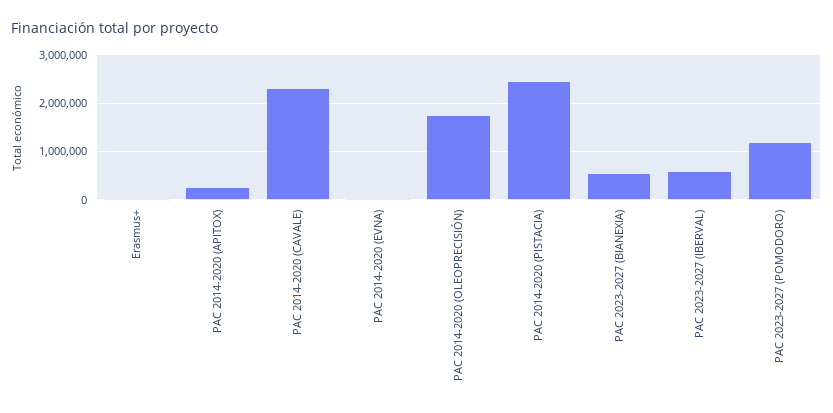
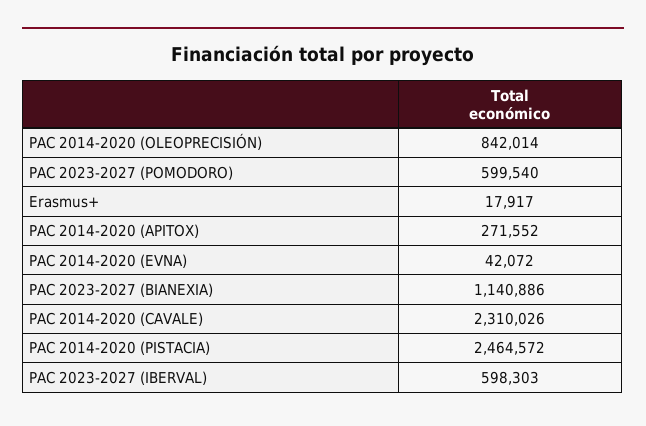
PAC 2014-2020 (OLEOPRECISIÓN): 1800000 -> 842014
PAC 2023-2027 (BIANEXIA): 600000 -> 1140886
PAC 2023-2027 (POMODORO): 1200000 -> 599540

